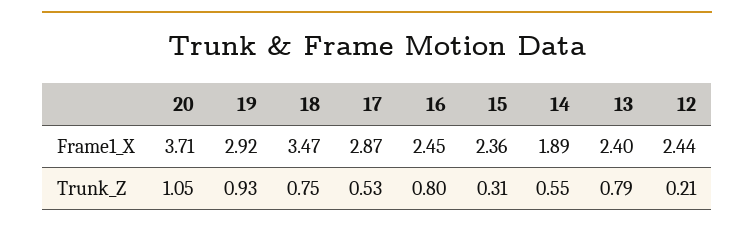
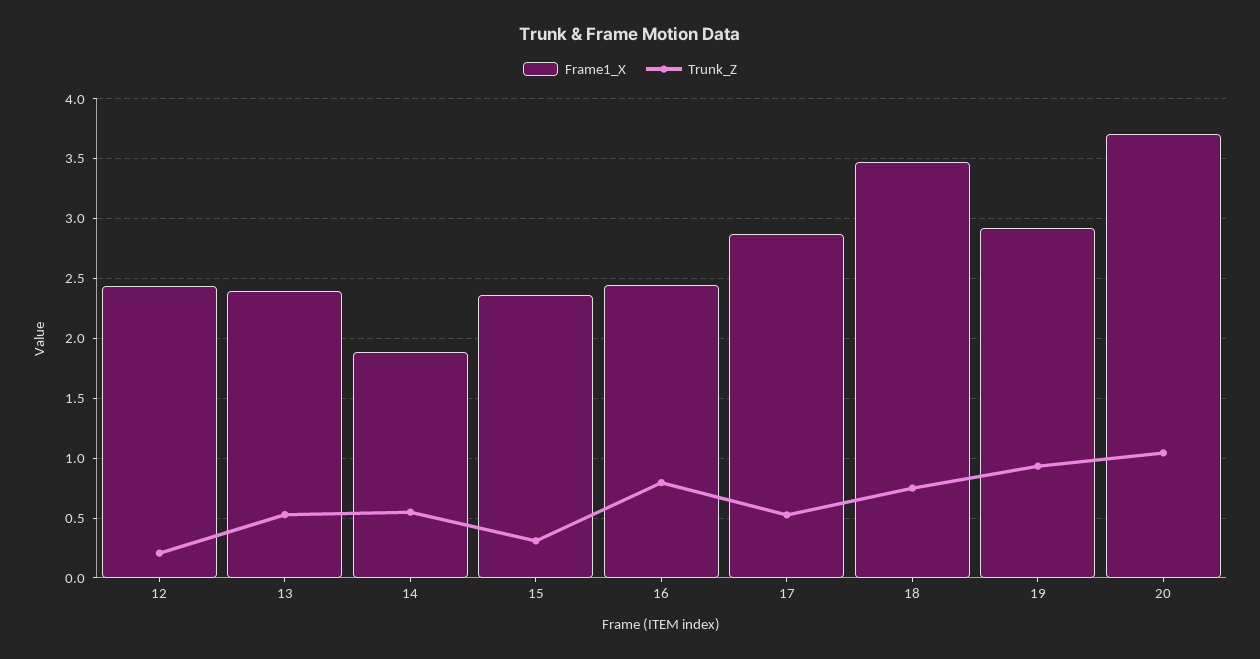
Trunk_Z, 13: 0.79 -> 0.5

